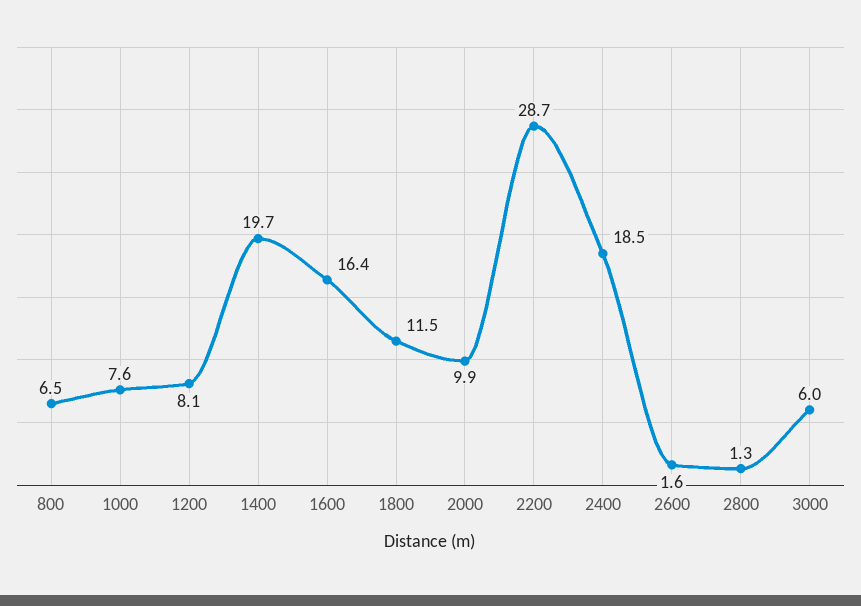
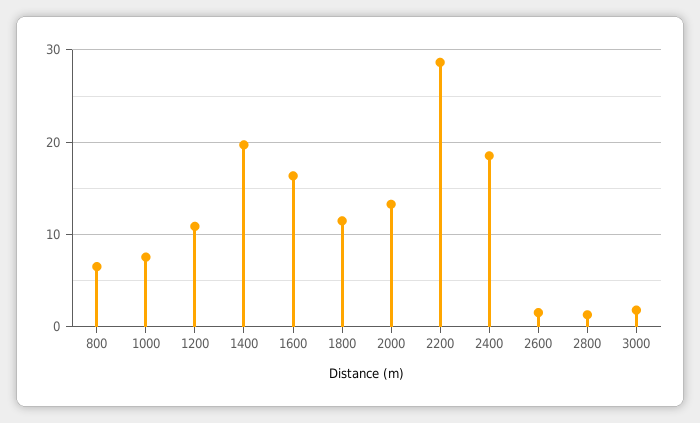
1200: 8.1 -> 11
2000: 9.9 -> 13
3000: 6 -> 2

